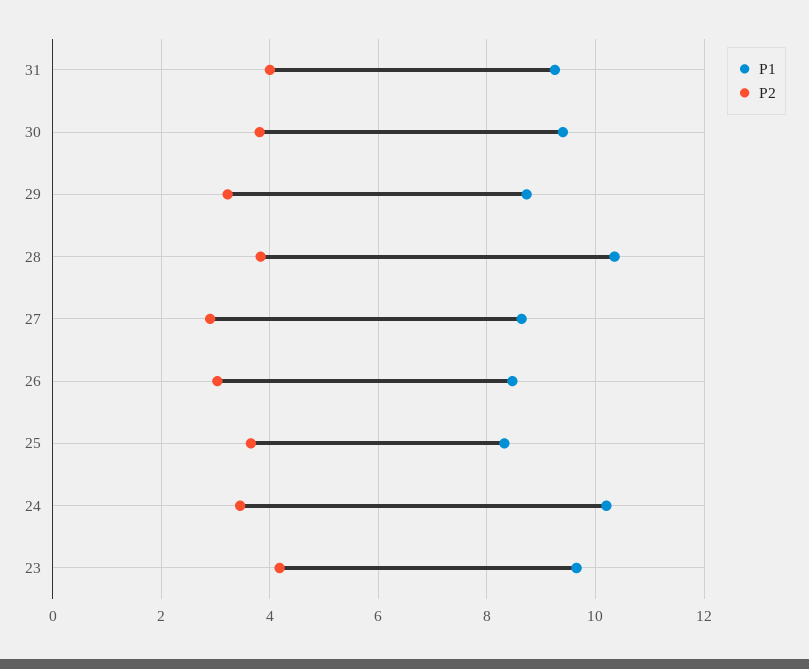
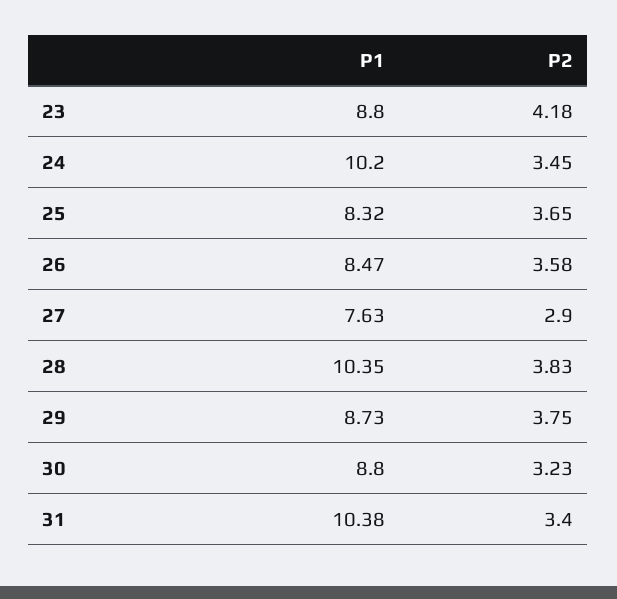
P1, 31: 9.2 -> 10.38
P2, 31: 4 -> 3.4
P1, 30: 9.4 -> 8.8
P2, 30: 3.8 -> 3.23
P2, 29: 3.2 -> 3.75
P1, 27: 8.6 -> 7.63
P2, 26: 3 -> 3.58
P1, 23: 9.6 -> 8.8

